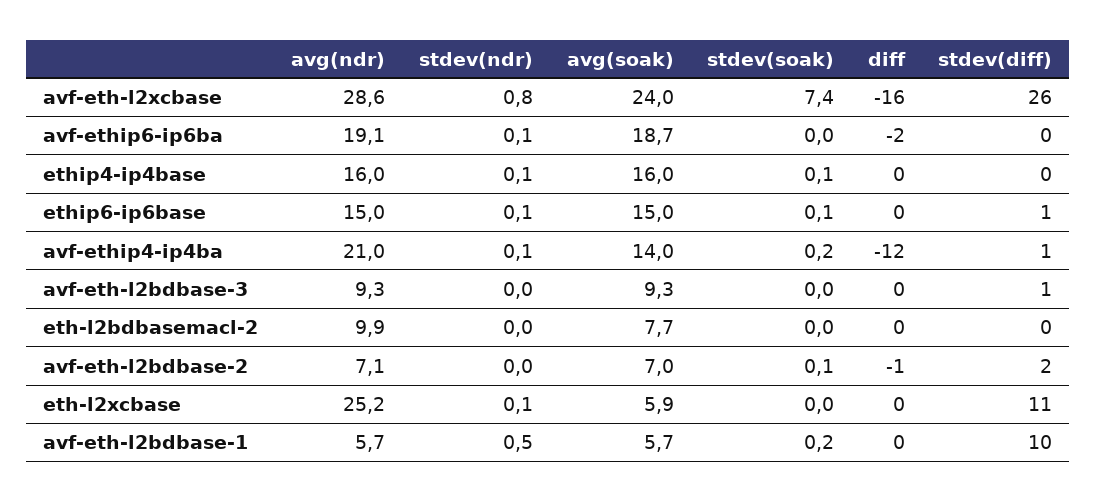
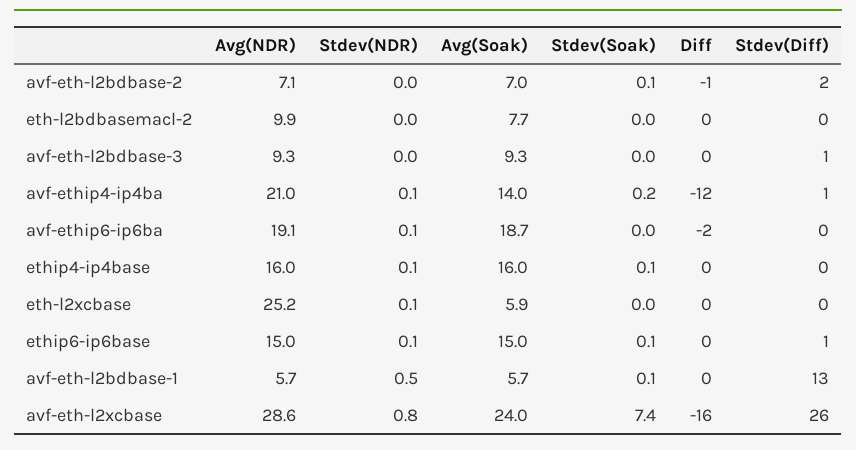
stdev(diff), eth-l2xcbase: 11 -> 0
stdev(soak), avf-eth-l2bdbase-1: 0.2 -> 0.1
stdev(diff), avf-eth-l2bdbase-1: 10 -> 13

